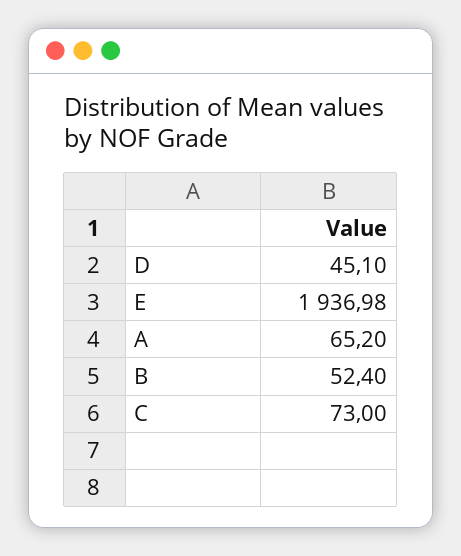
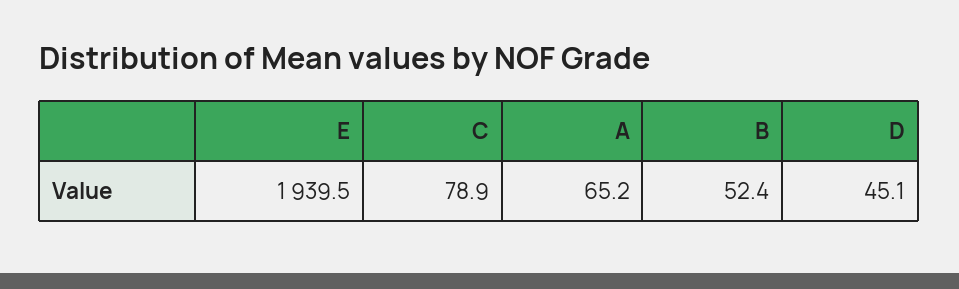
E: 1936.98 -> 1939.5
C: 73 -> 78.9

